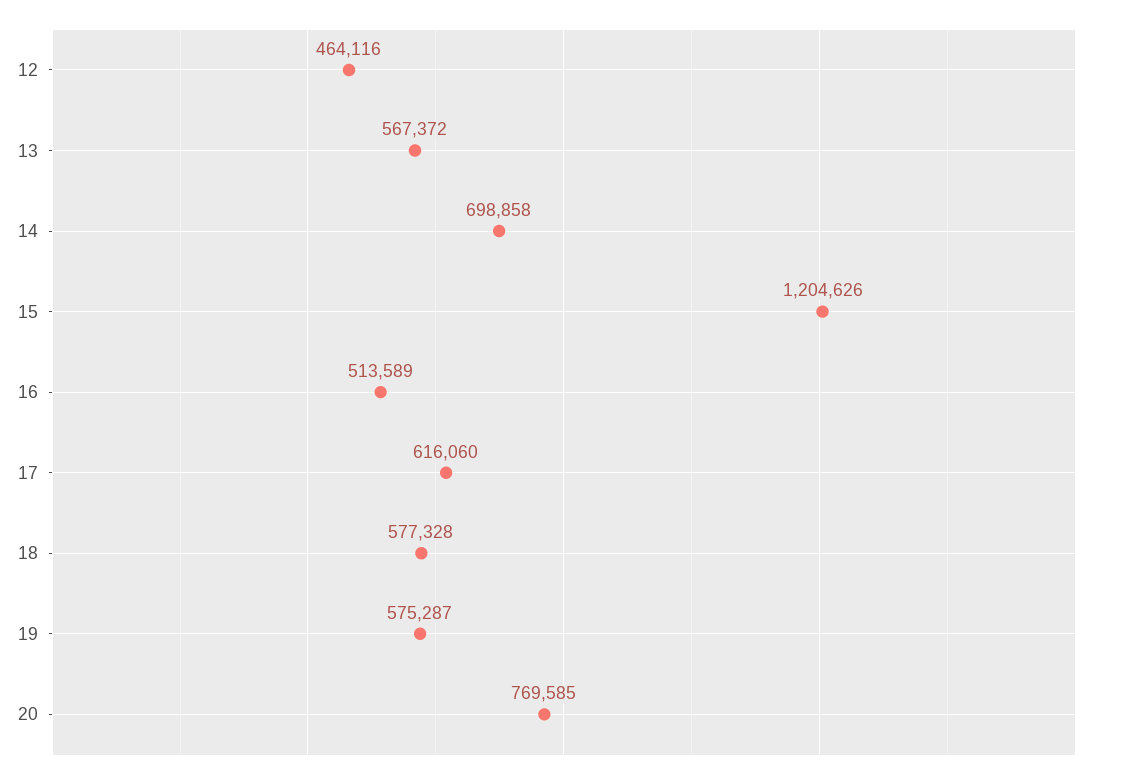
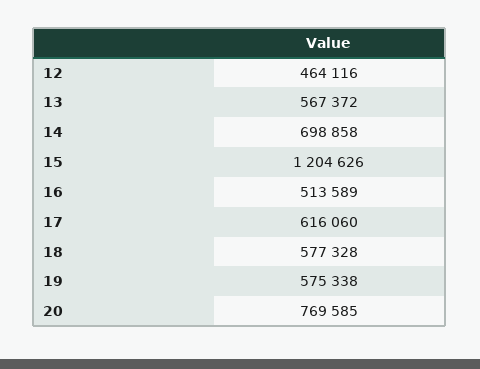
19: 575287 -> 575338

